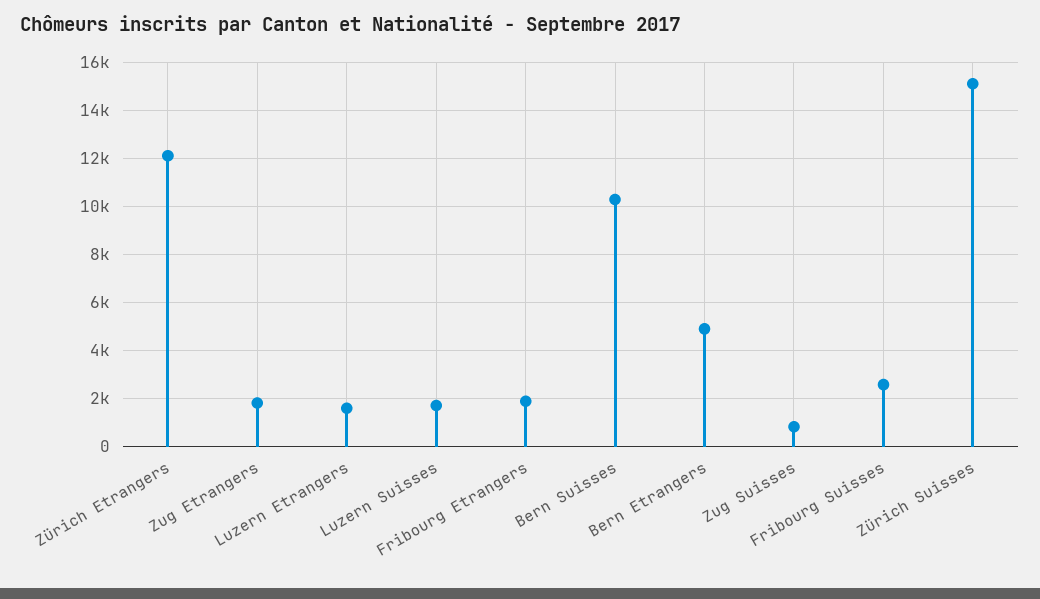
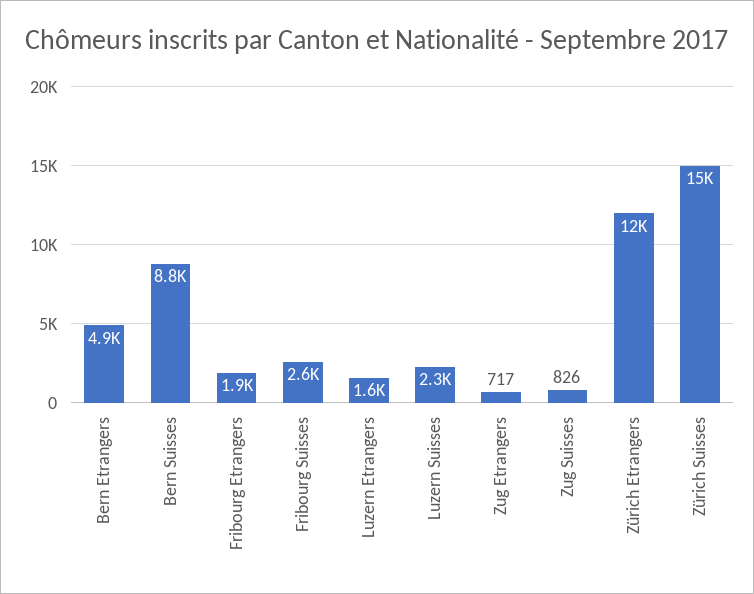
Zug Etrangers: 1750 -> 717
Luzern Suisses: 1750 -> 2300
Bern Suisses: 10250 -> 8800

